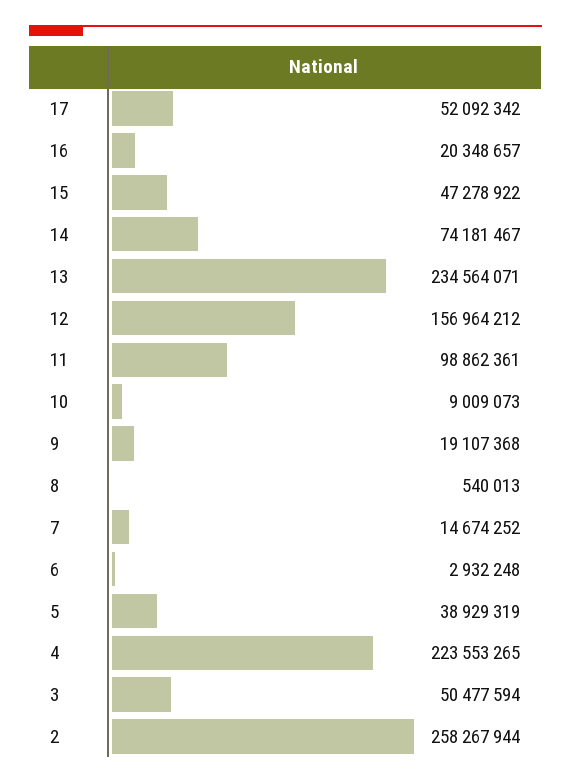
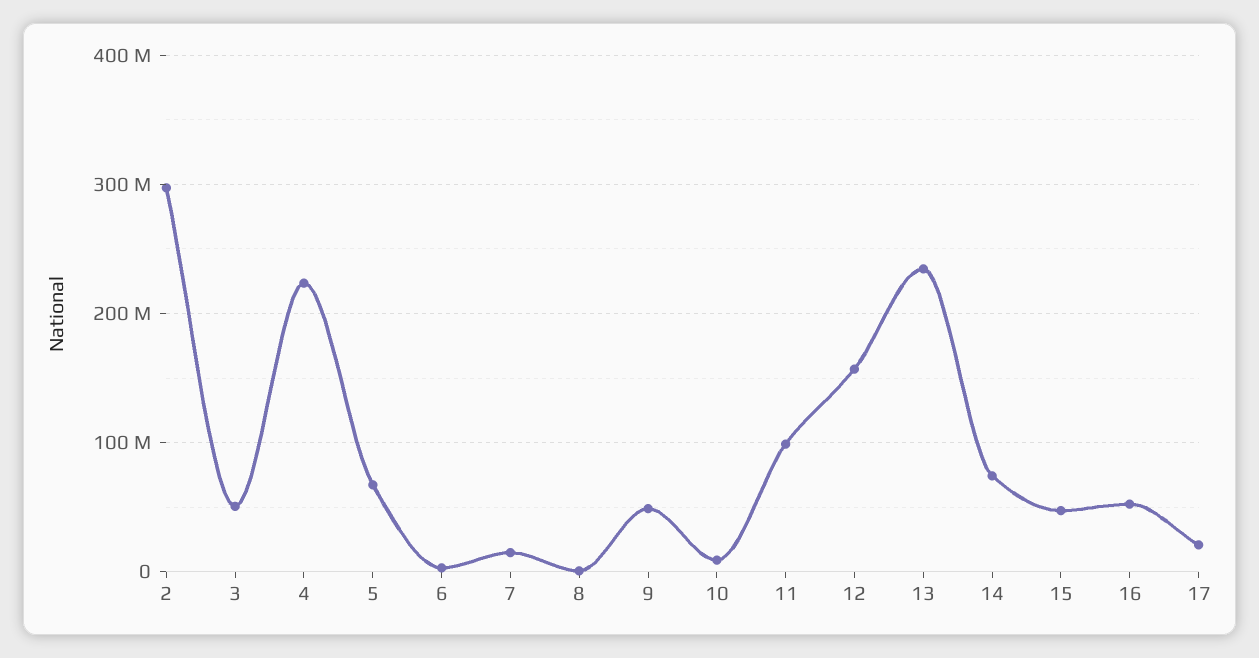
17: 52092342 -> 20000000
16: 20348657 -> 50000000
9: 19107368 -> 50000000
5: 38929319 -> 70000000
2: 258267944 -> 300000000

